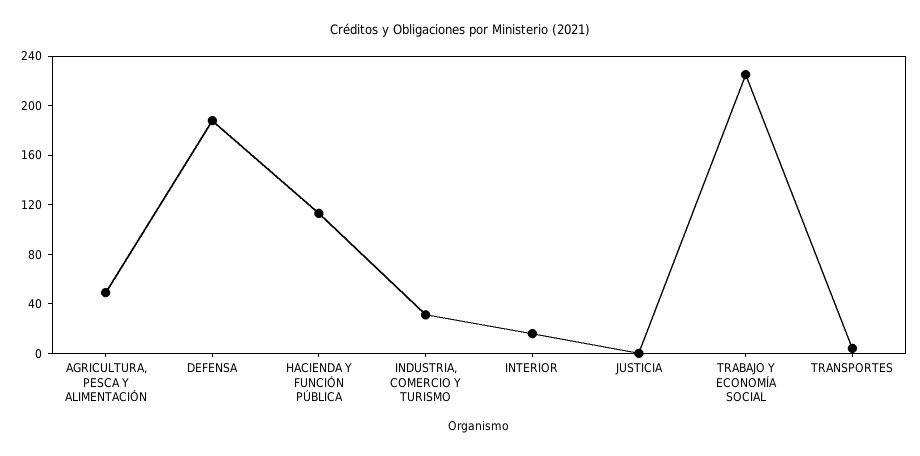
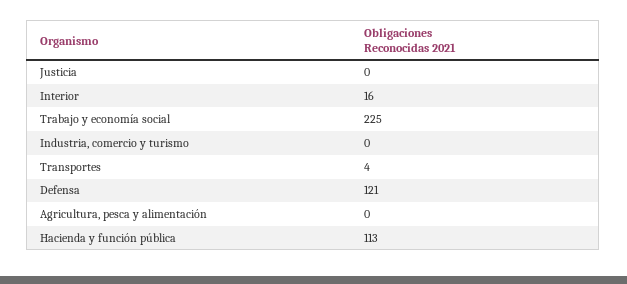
AGRICULTURA, PESCA Y ALIMENTACIÓN: 50 -> 0
DEFENSA: 190 -> 121
INDUSTRIA, COMERCIO Y TURISMO: 30 -> 0

